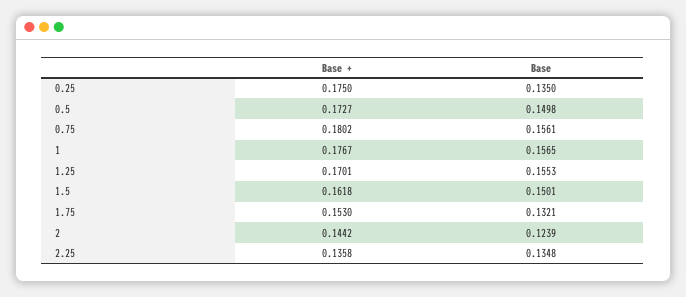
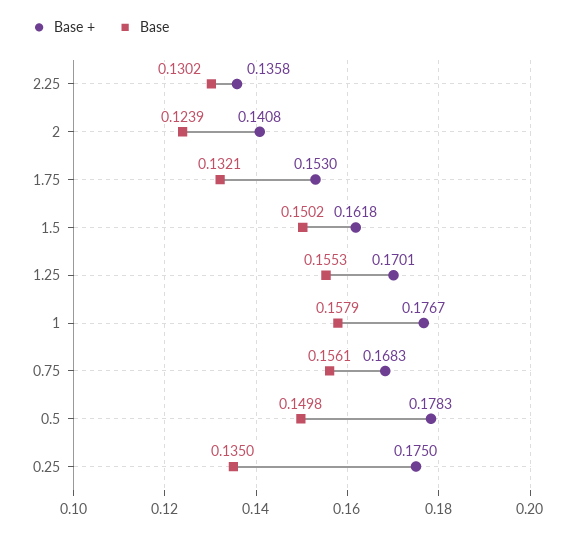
Base +, 0.5: 0.1727 -> 0.1783
Base +, 0.75: 0.1802 -> 0.1683
Base, 1: 0.1565 -> 0.1579
Base, 1.5: 0.1501 -> 0.1502
Base +, 2: 0.1442 -> 0.1408
Base, 2.25: 0.1348 -> 0.1302

